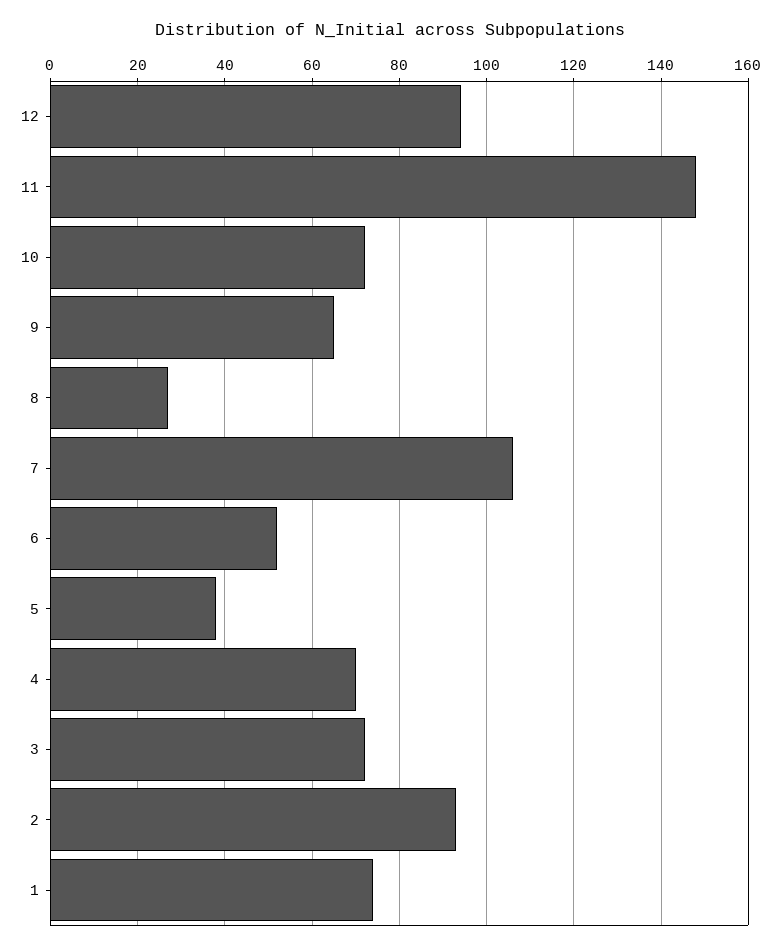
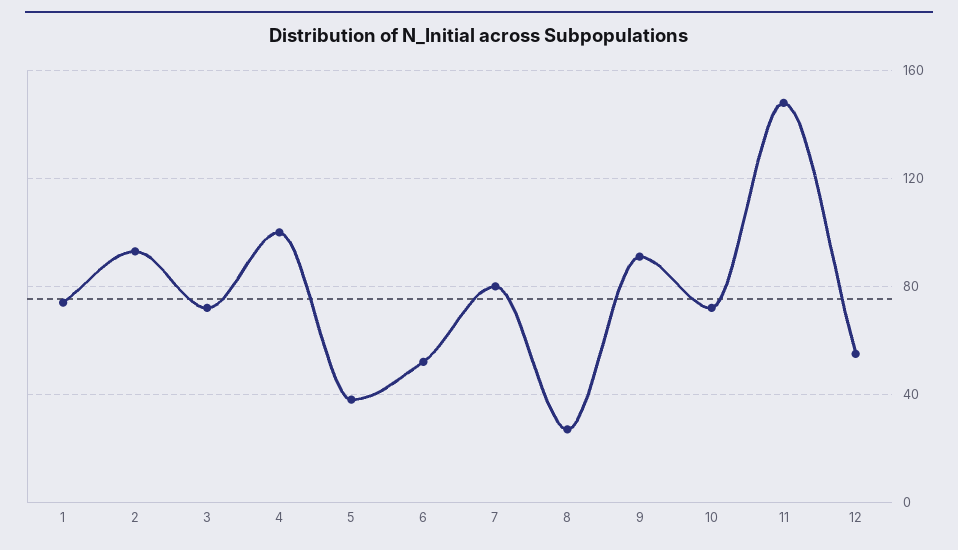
12: 95 -> 55
9: 65 -> 90
7: 105 -> 80
4: 70 -> 100

